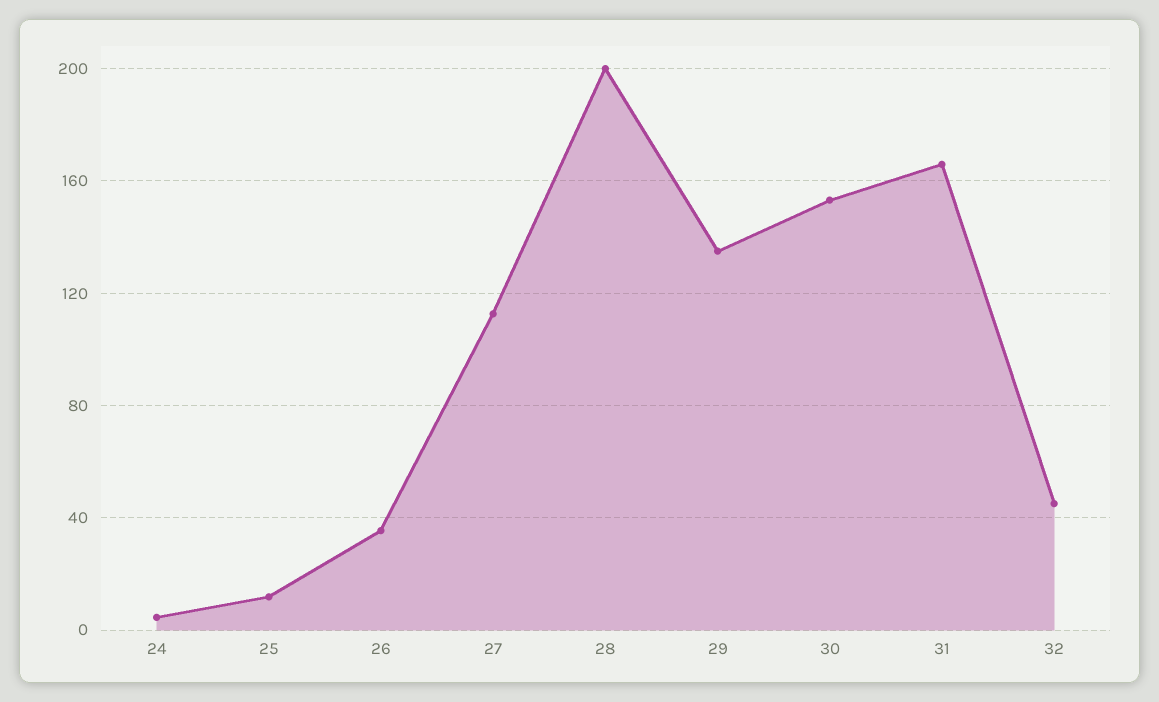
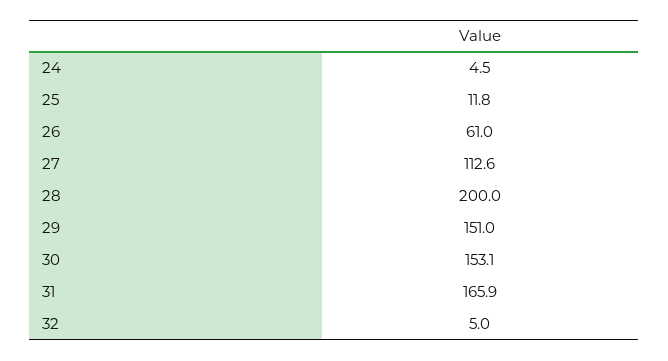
26: 35 -> 61
29: 135 -> 151
32: 45 -> 5

